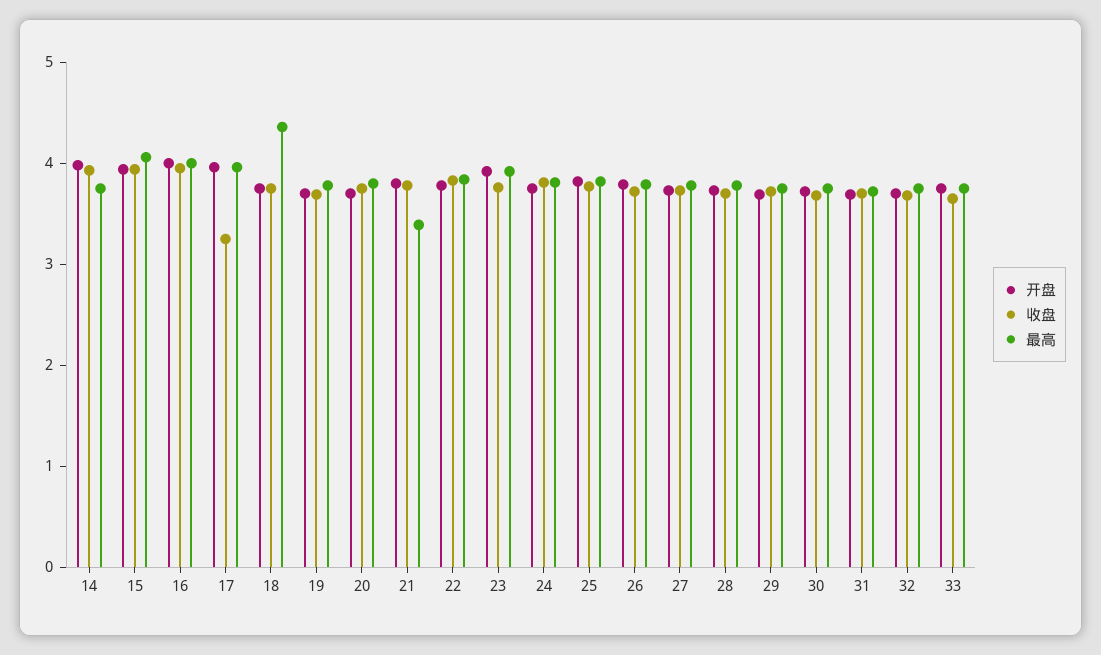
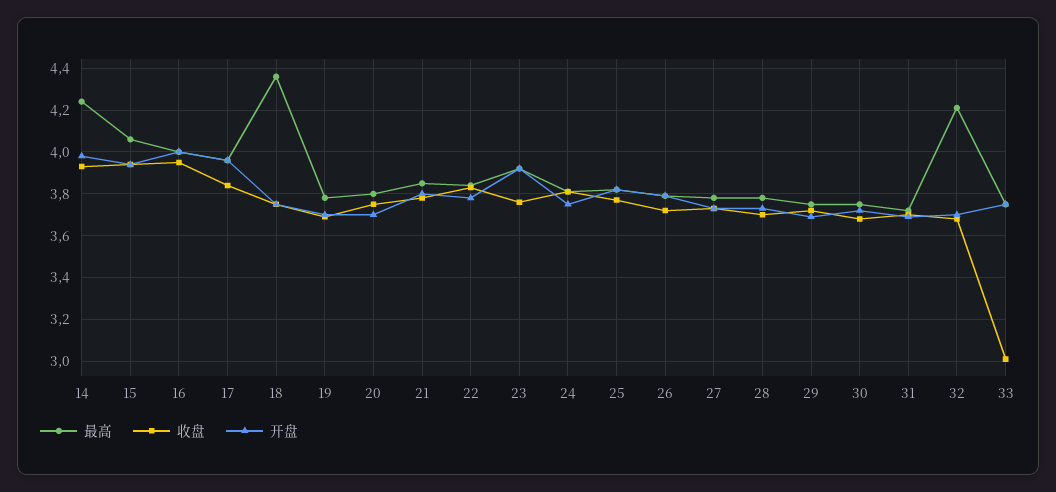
最高, 14: 3.8 -> 4.25
收盘, 17: 3.2 -> 3.85
最高, 21: 3.4 -> 3.85
最高, 32: 3.8 -> 4.2
收盘, 33: 3.6 -> 3

